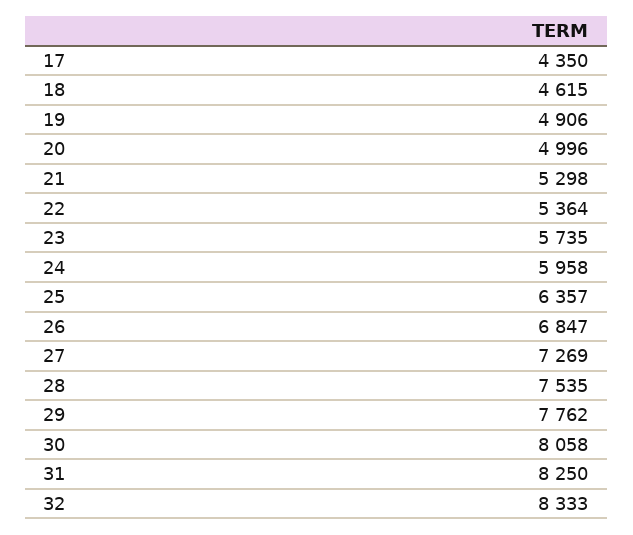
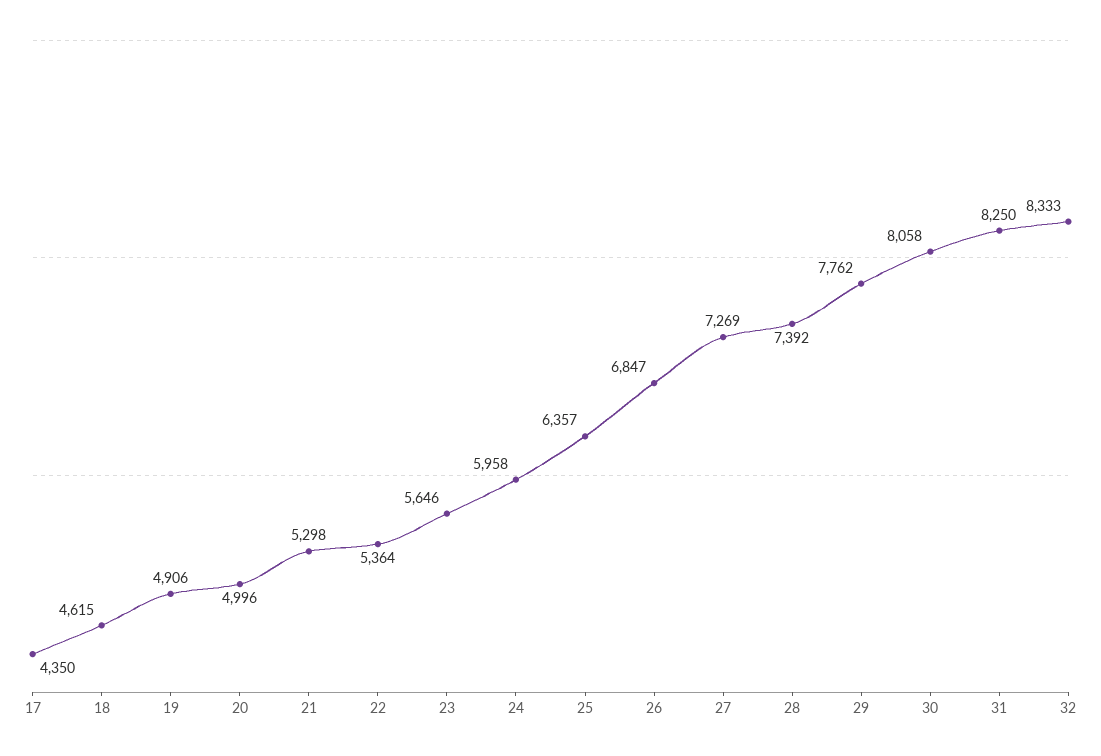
23: 5735 -> 5646
28: 7535 -> 7392

